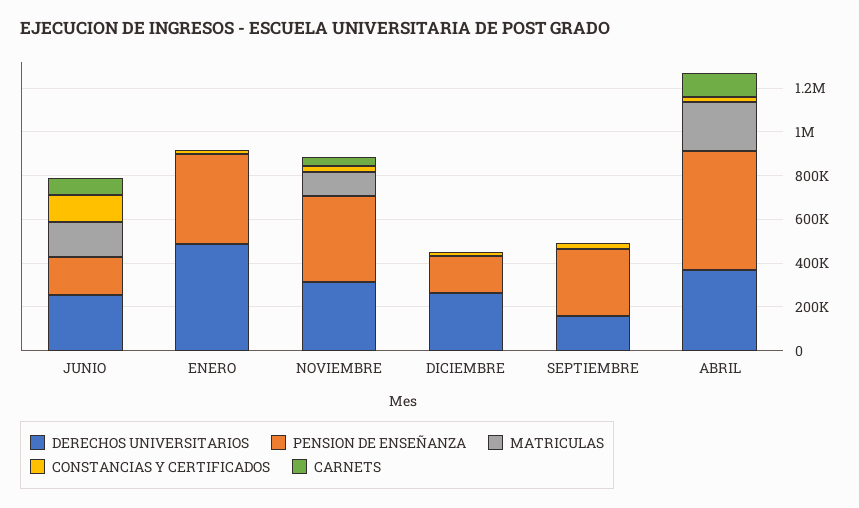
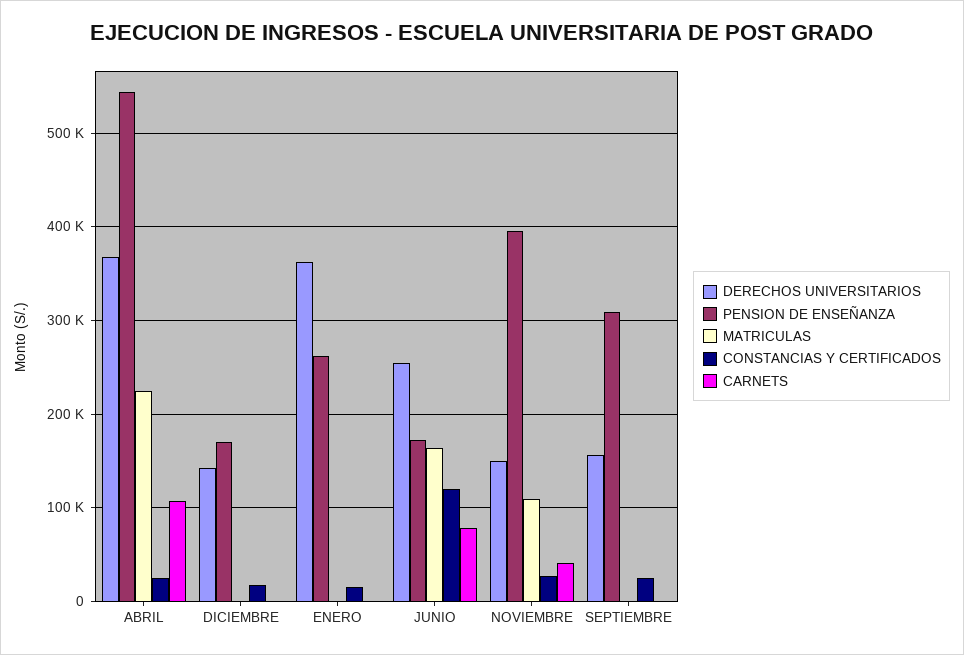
DERECHOS UNIVERSITARIOS, ENERO: 500000 -> 360000
PENSION DE ENSEÑANZA, ENERO: 400000 -> 260000
DERECHOS UNIVERSITARIOS, NOVIEMBRE: 300000 -> 150000
DERECHOS UNIVERSITARIOS, DICIEMBRE: 250000 -> 140000

